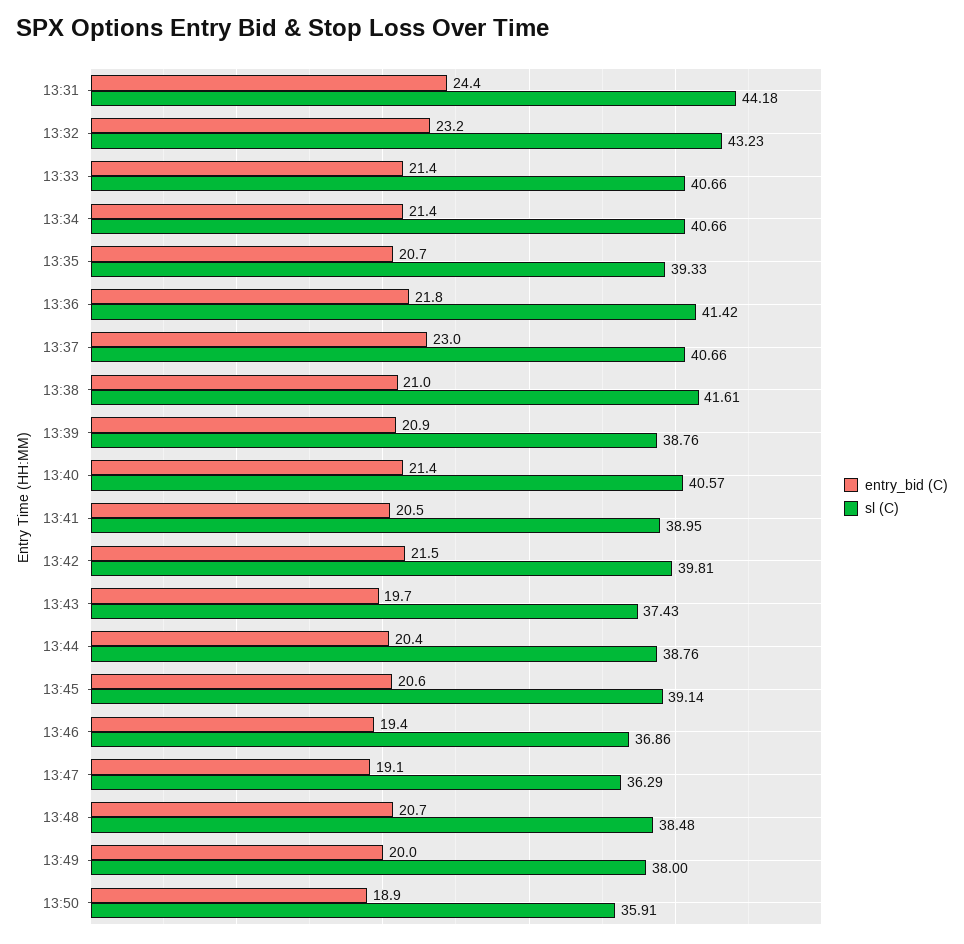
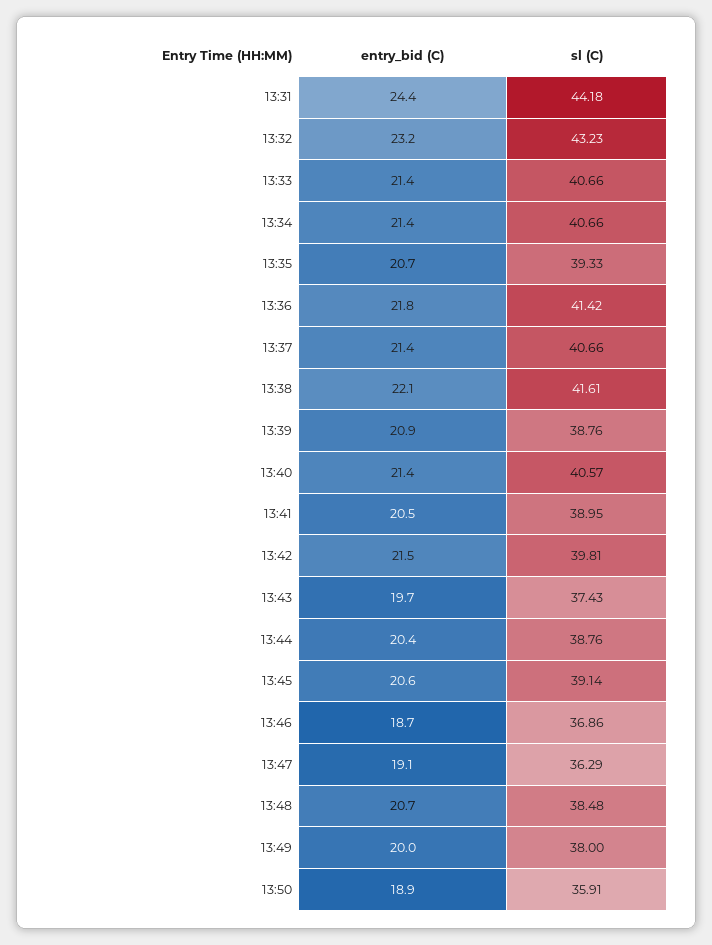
entry_bid (C), 13:37: 23 -> 21.4
entry_bid (C), 13:38: 21 -> 22.1
entry_bid (C), 13:46: 19.4 -> 18.7

